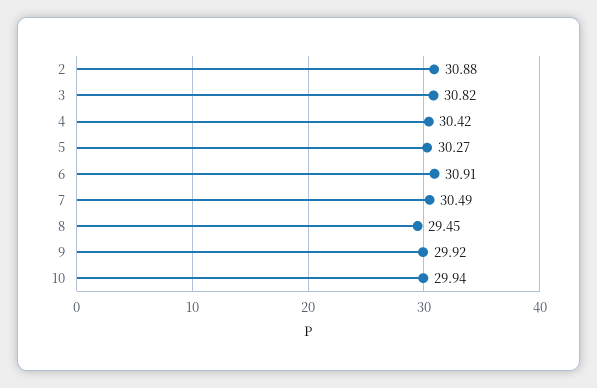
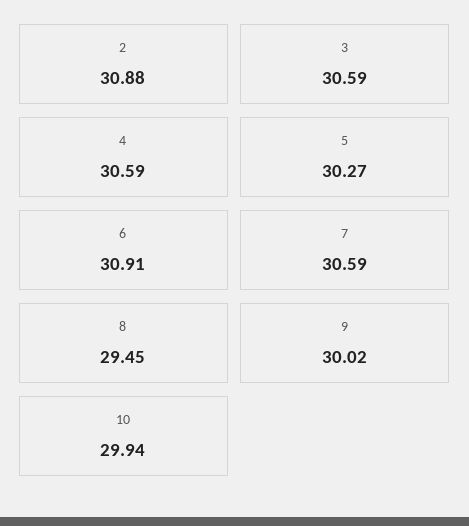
3: 30.82 -> 30.59
4: 30.42 -> 30.59
7: 30.49 -> 30.59
9: 29.92 -> 30.02

